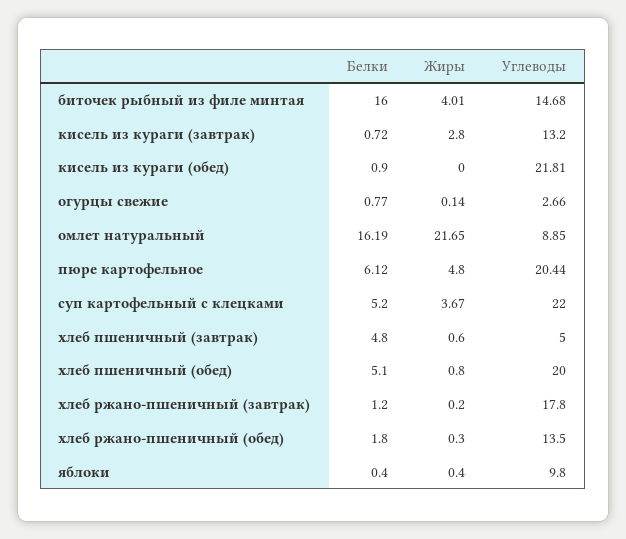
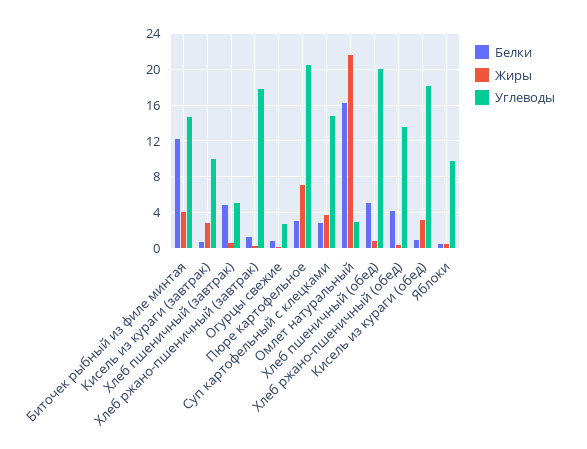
Белки, биточек рыбный из филе минтая: 16 -> 12
Углеводы, кисель из кураги (завтрак): 13.2 -> 10
Жиры, кисель из кураги (обед): 0 -> 3
Углеводы, кисель из кураги (обед): 21.81 -> 18
Углеводы, омлет натуральный: 8.85 -> 3
Белки, пюре картофельное: 6.12 -> 3
Жиры, пюре картофельное: 4.8 -> 7
Белки, суп картофельный с клецками: 5.2 -> 3
Углеводы, суп картофельный с клецками: 22 -> 15
Белки, хлеб ржано-пшеничный (обед): 1.8 -> 4

